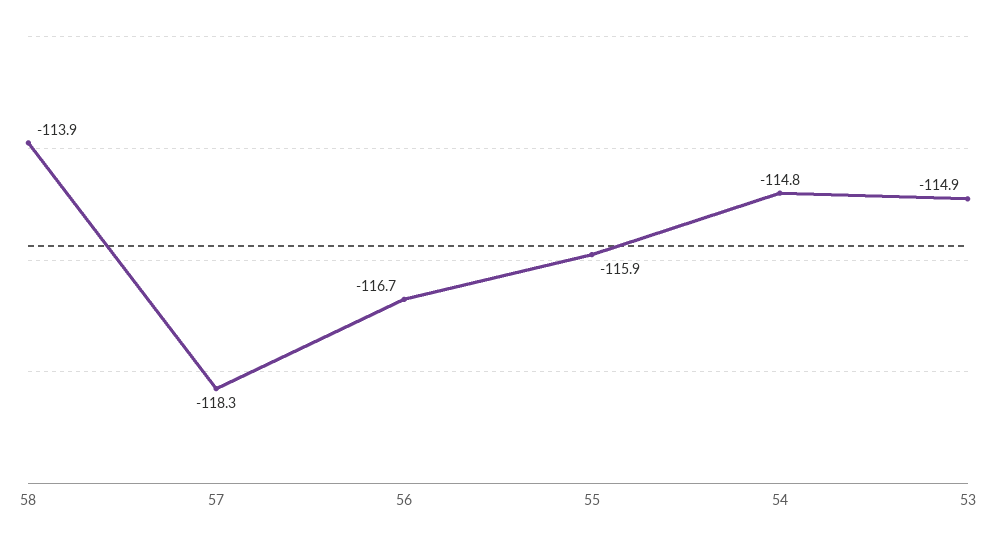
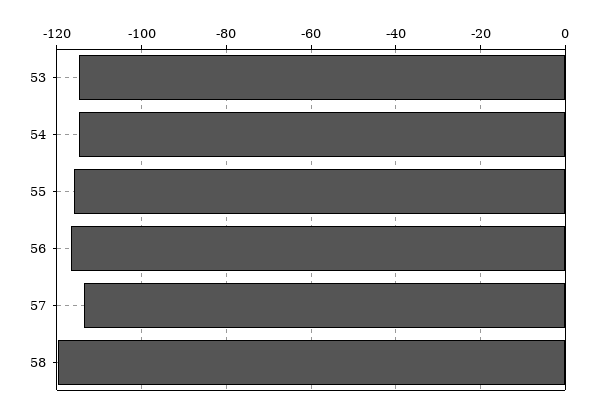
58: -113.9 -> -120
57: -118.3 -> -114

